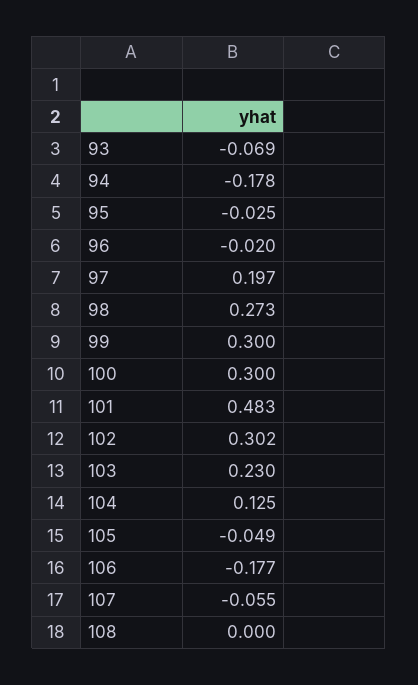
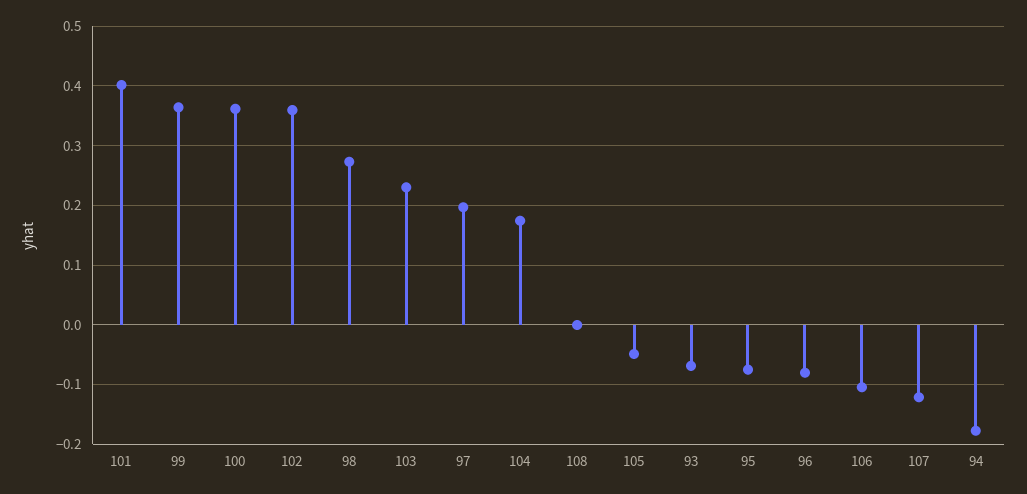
95: -0.025 -> -0.08
96: -0.02 -> -0.08
99: 0.3 -> 0.36
100: 0.3 -> 0.36
101: 0.483 -> 0.4
102: 0.302 -> 0.36
104: 0.125 -> 0.18
106: -0.177 -> -0.1
107: -0.055 -> -0.12

